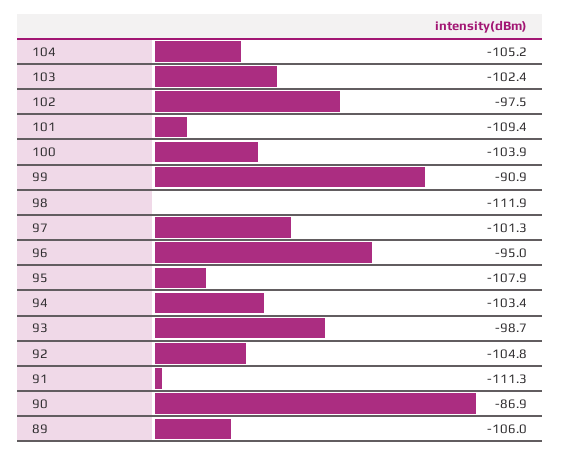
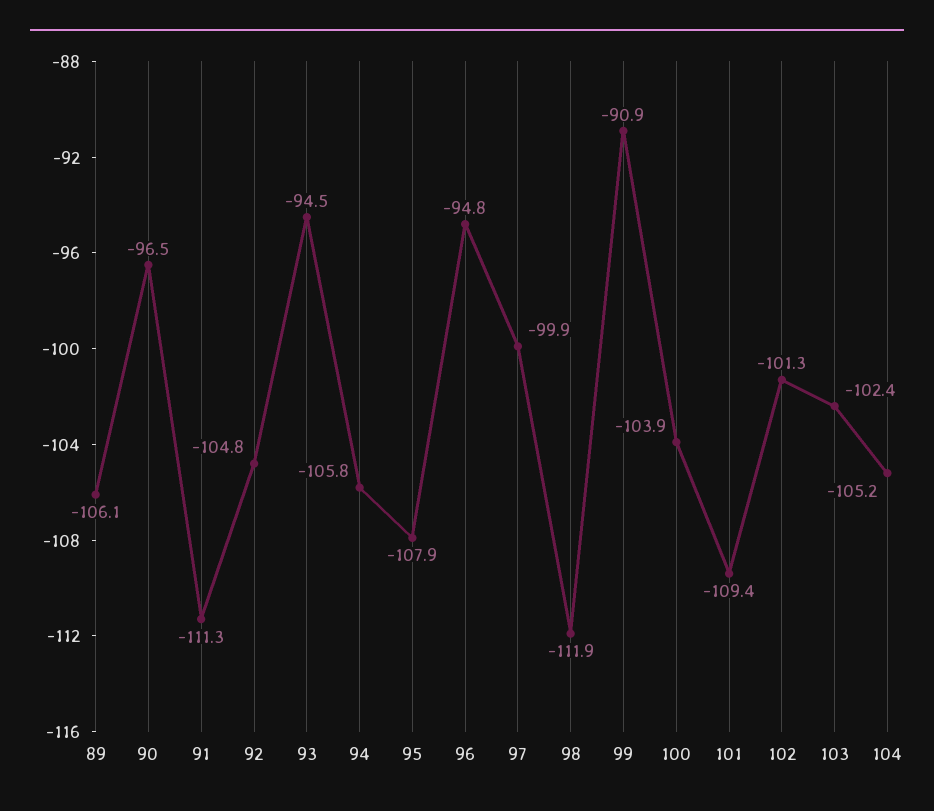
102: -97.5 -> -101.3
97: -101.3 -> -99.9
96: -95 -> -94.8
94: -103.4 -> -105.8
93: -98.7 -> -94.5
90: -86.9 -> -96.5
89: -106 -> -106.1

